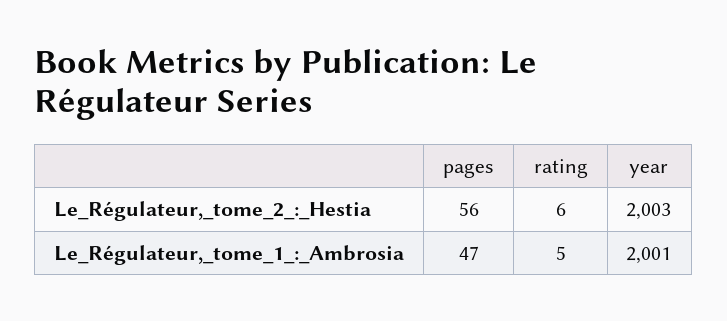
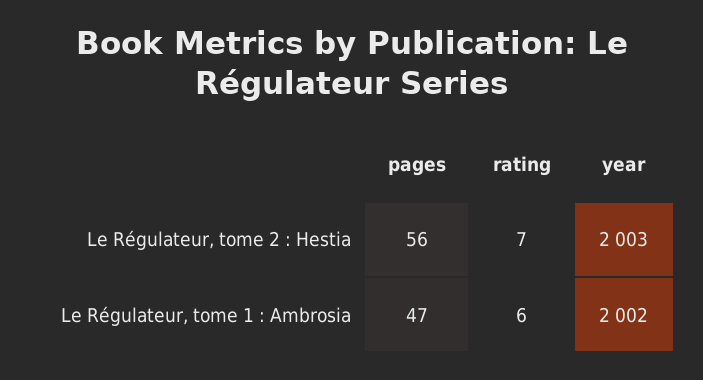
rating, Le_Régulateur,_tome_2_:_Hestia: 6 -> 7
rating, Le_Régulateur,_tome_1_:_Ambrosia: 5 -> 6
year, Le_Régulateur,_tome_1_:_Ambrosia: 2001 -> 2002

